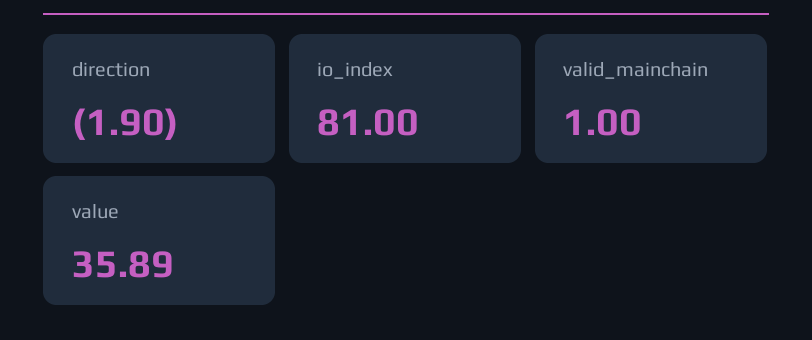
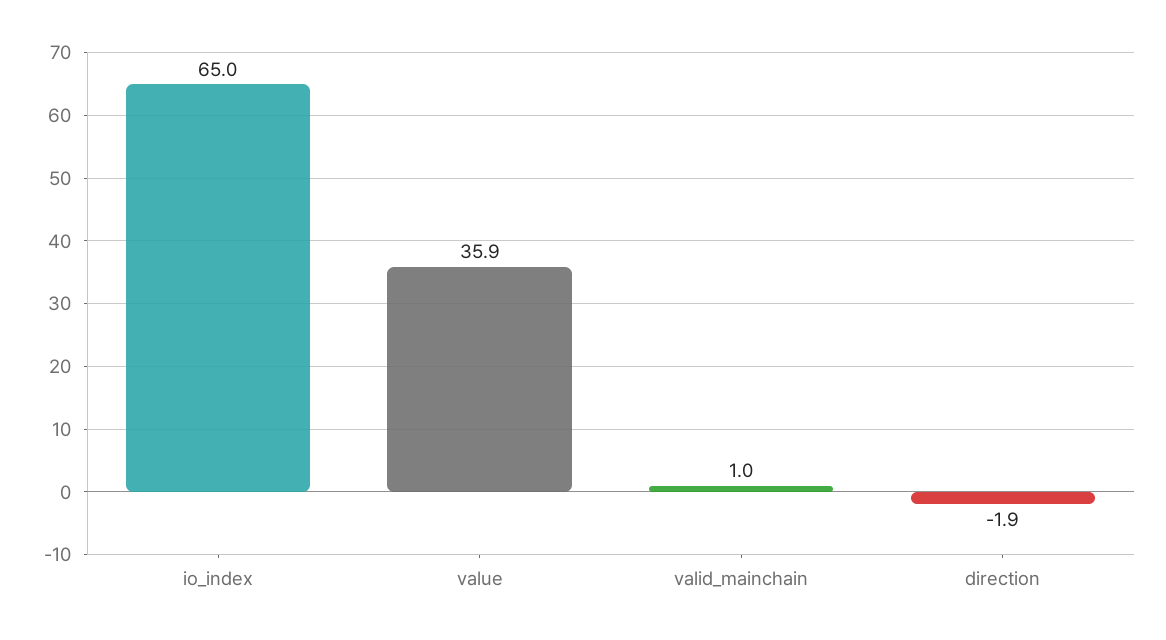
io_index: 81 -> 65

